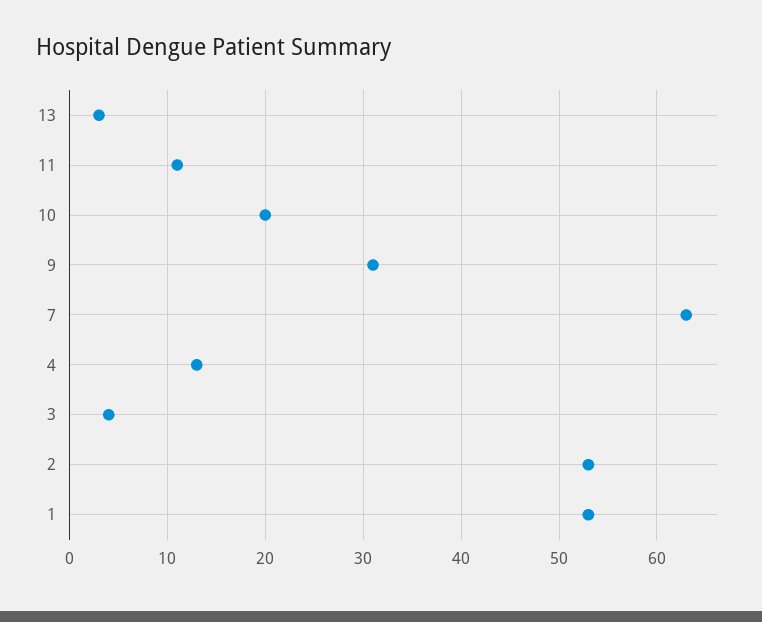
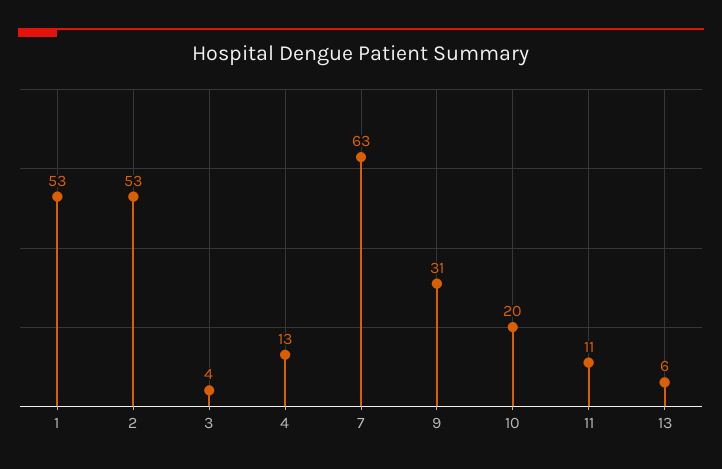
13: 3 -> 6

